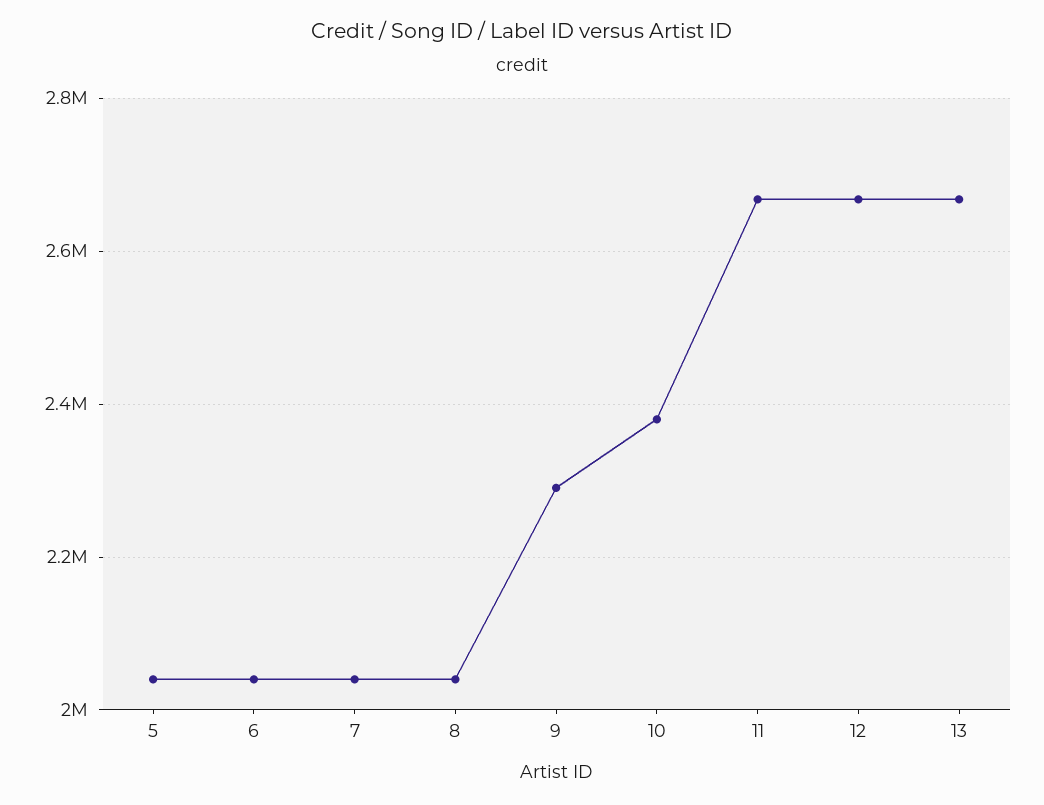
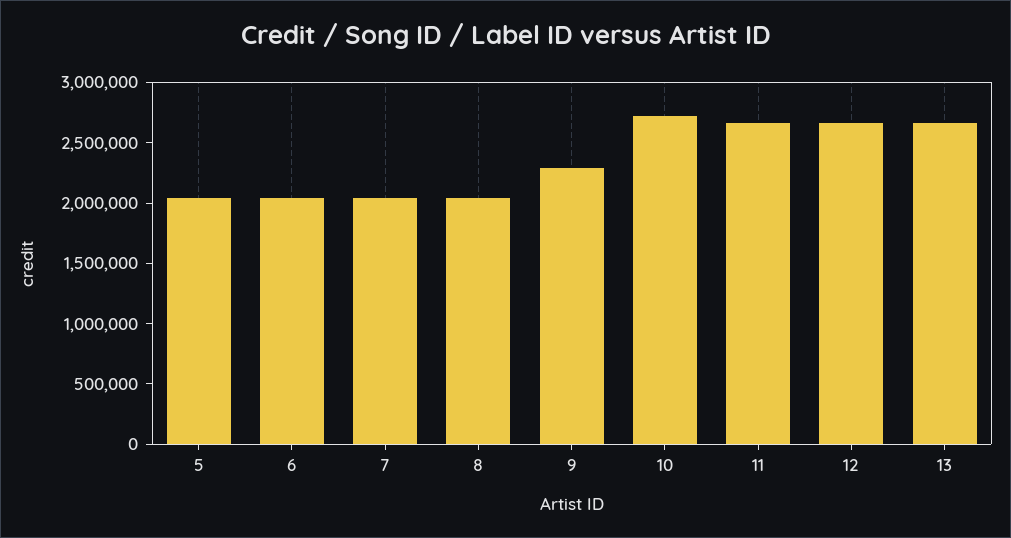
10: 2380000 -> 2700000

